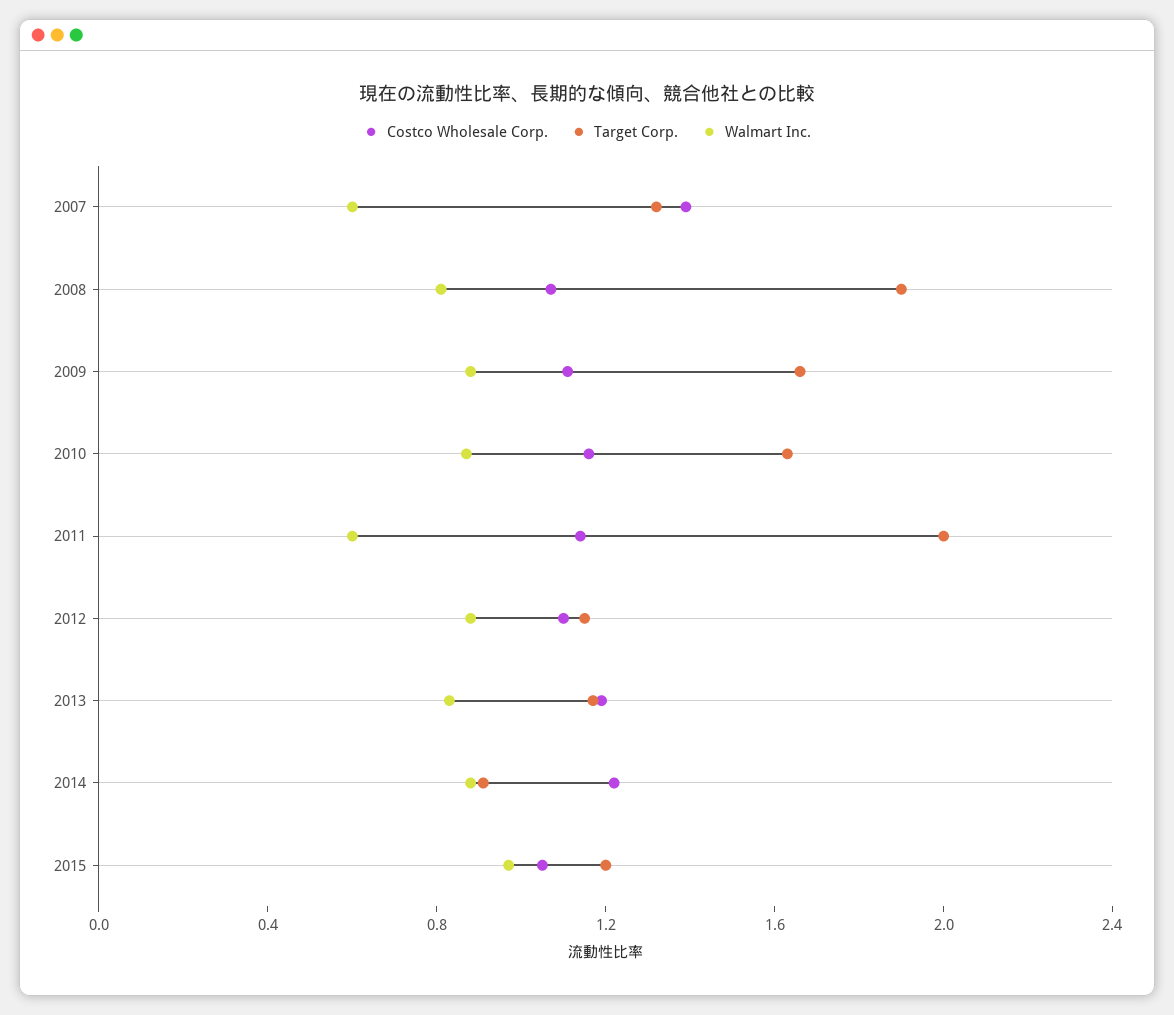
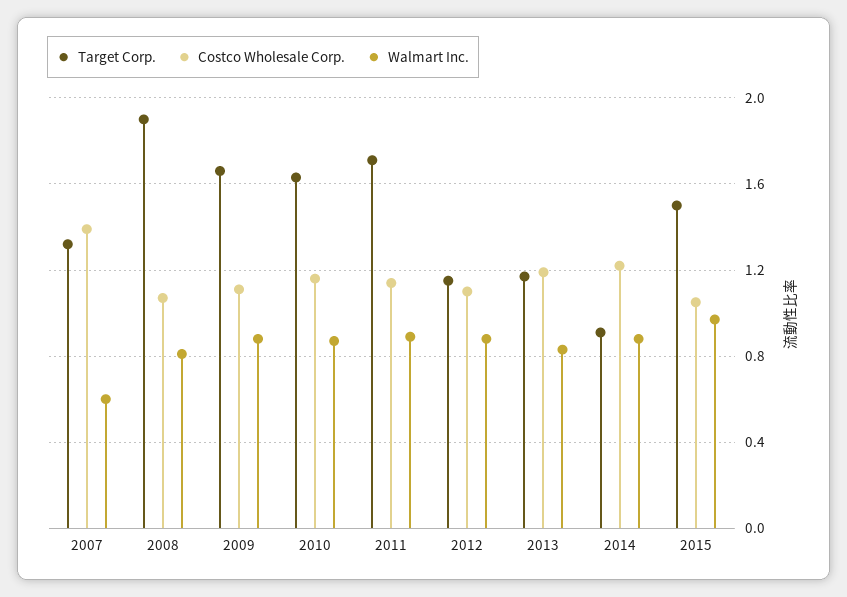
Target Corp., 2011: 2 -> 1.7
Walmart Inc., 2011: 0.6 -> 0.9
Target Corp., 2015: 1.2 -> 1.5

